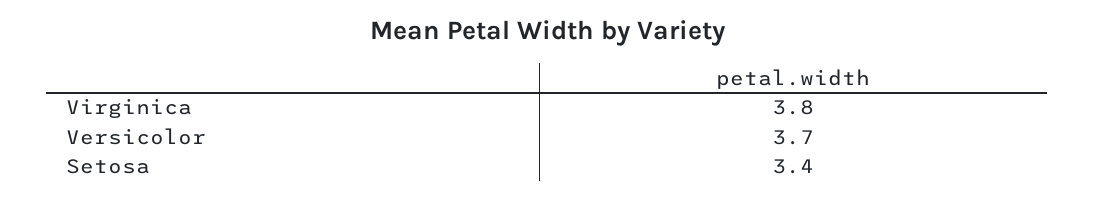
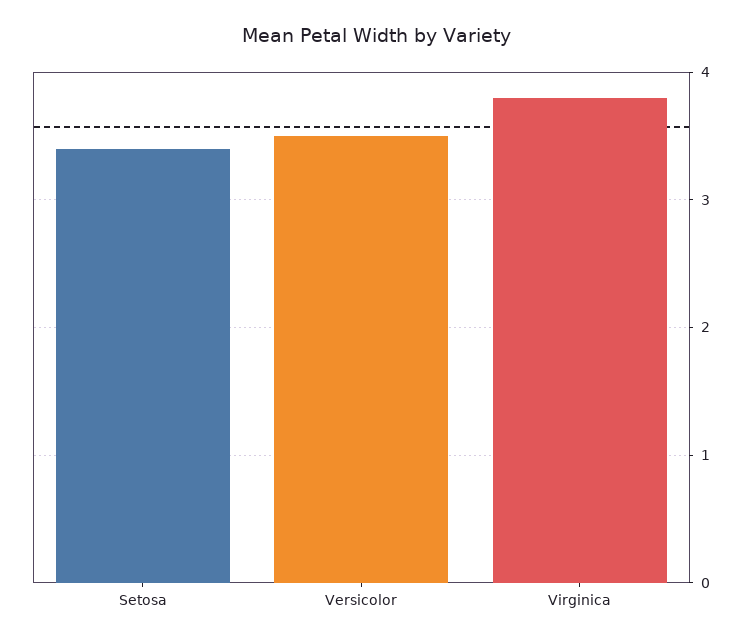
Versicolor: 3.7 -> 3.5

